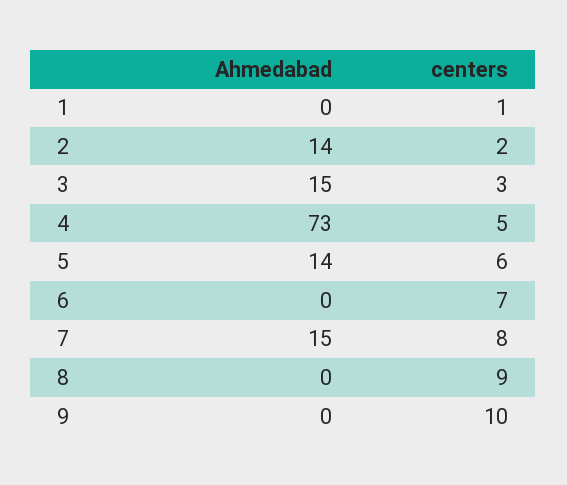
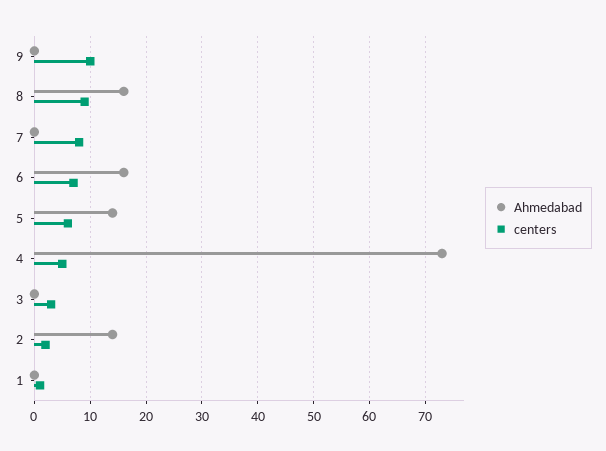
Ahmedabad, 3: 15 -> 0
Ahmedabad, 6: 0 -> 15
Ahmedabad, 7: 15 -> 0
Ahmedabad, 8: 0 -> 15

